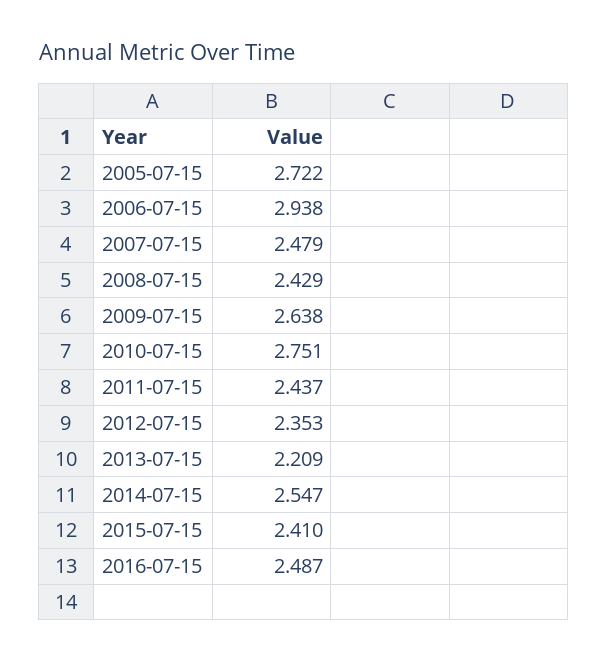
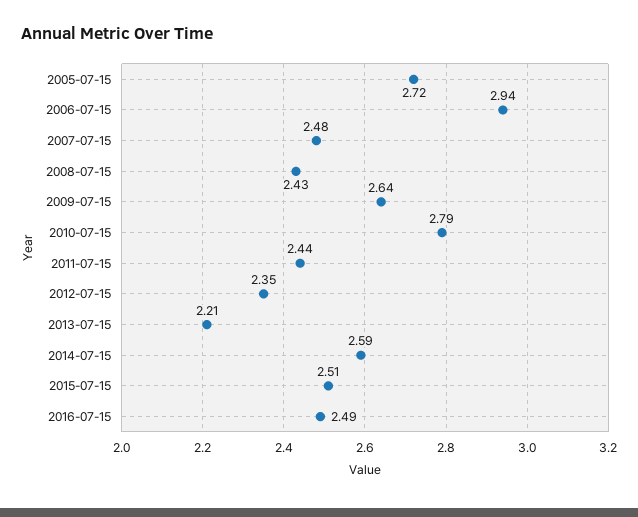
2010-07-15: 2.751 -> 2.79
2014-07-15: 2.547 -> 2.59
2015-07-15: 2.41 -> 2.51

